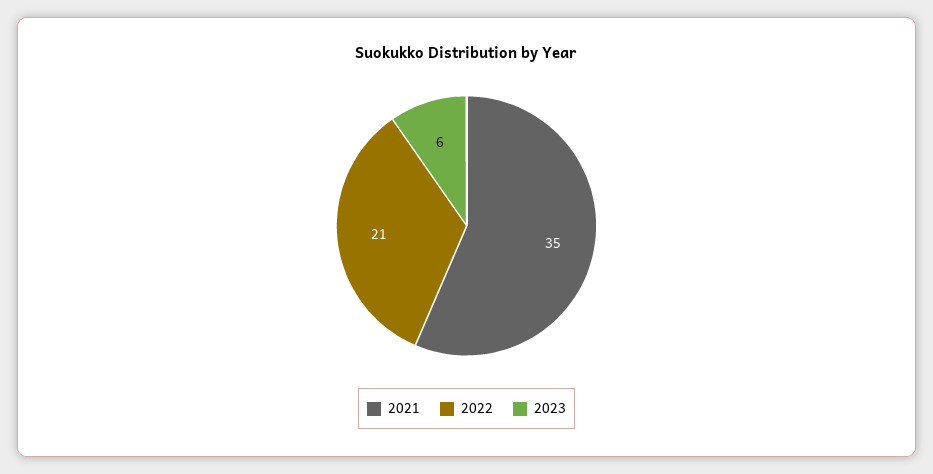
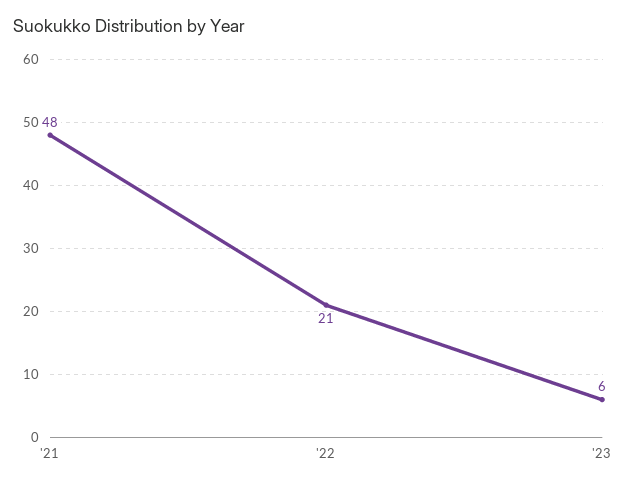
2021: 35 -> 48

